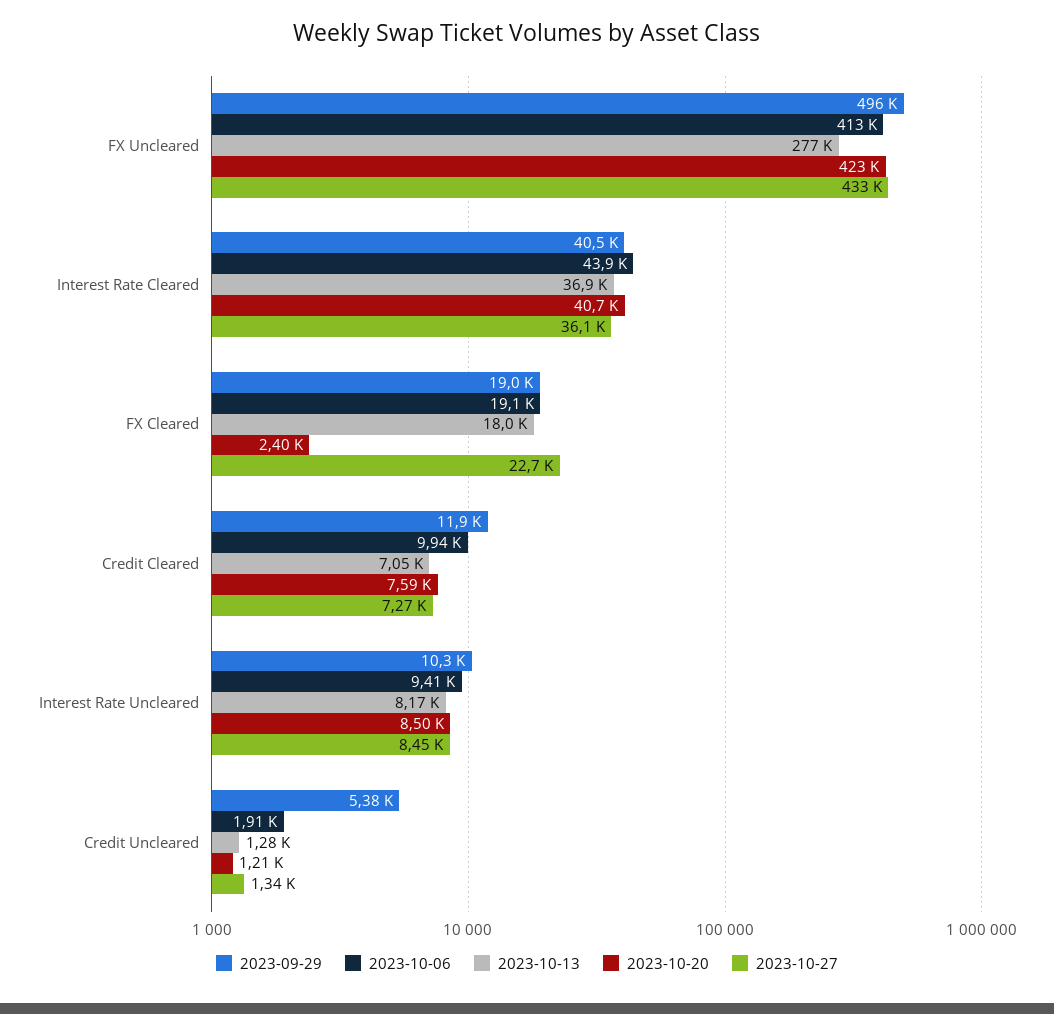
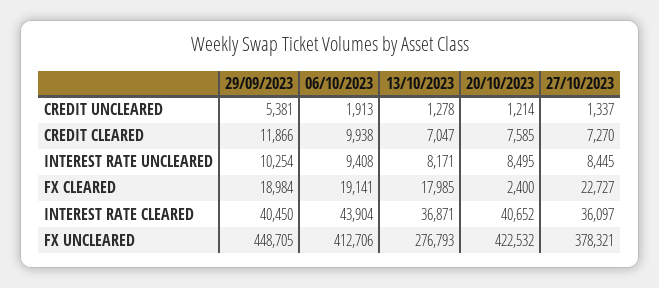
2023-09-29, FX Uncleared: 496000 -> 448705
2023-10-27, FX Uncleared: 433000 -> 378321

